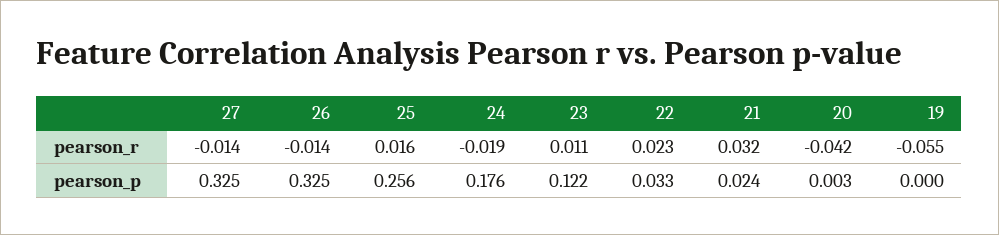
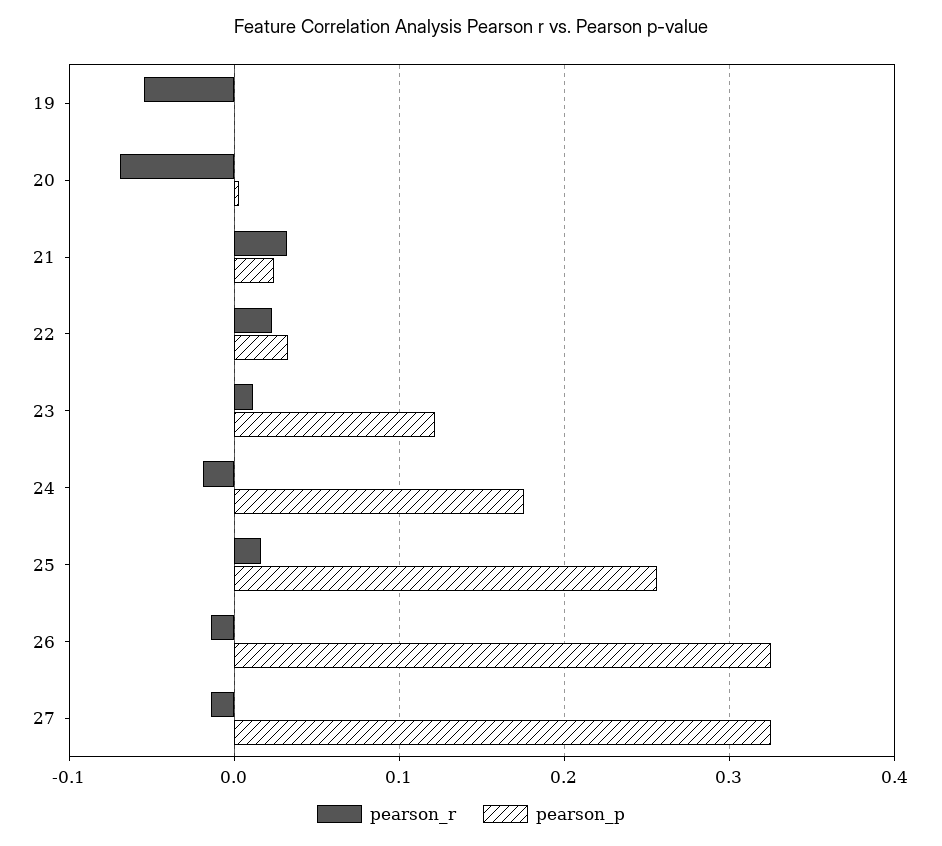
pearson_r, 20: -0.042 -> -0.07

